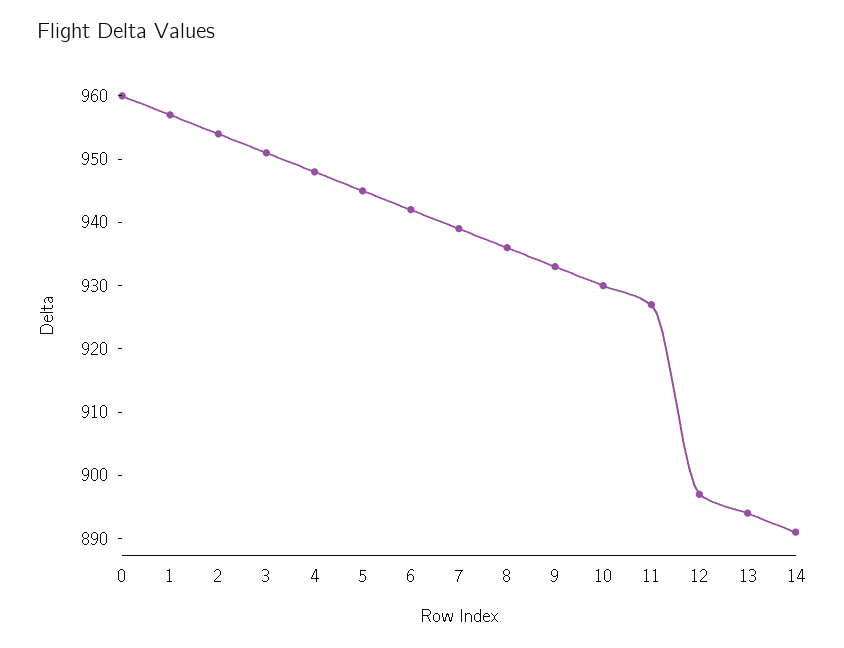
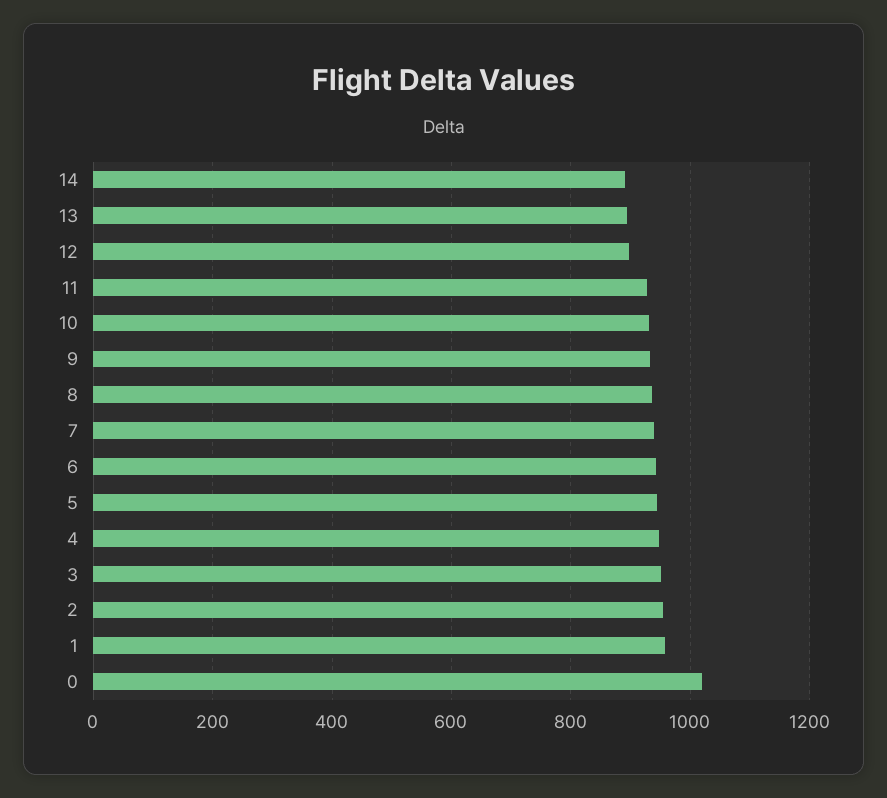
0: 960 -> 1020

